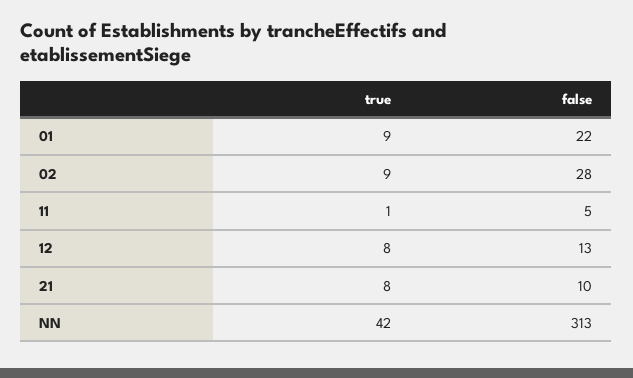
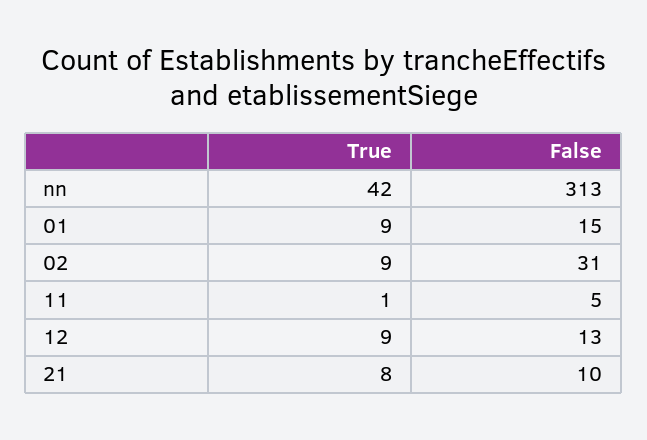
false, 01: 22 -> 15
false, 02: 28 -> 31
true, 12: 8 -> 9

